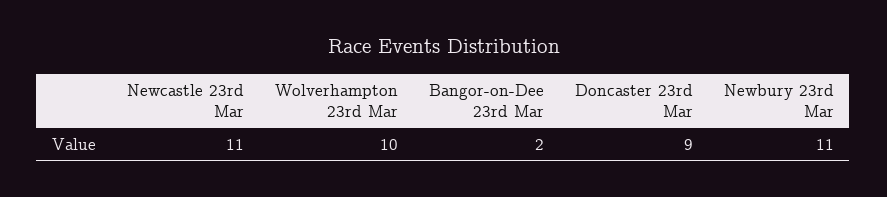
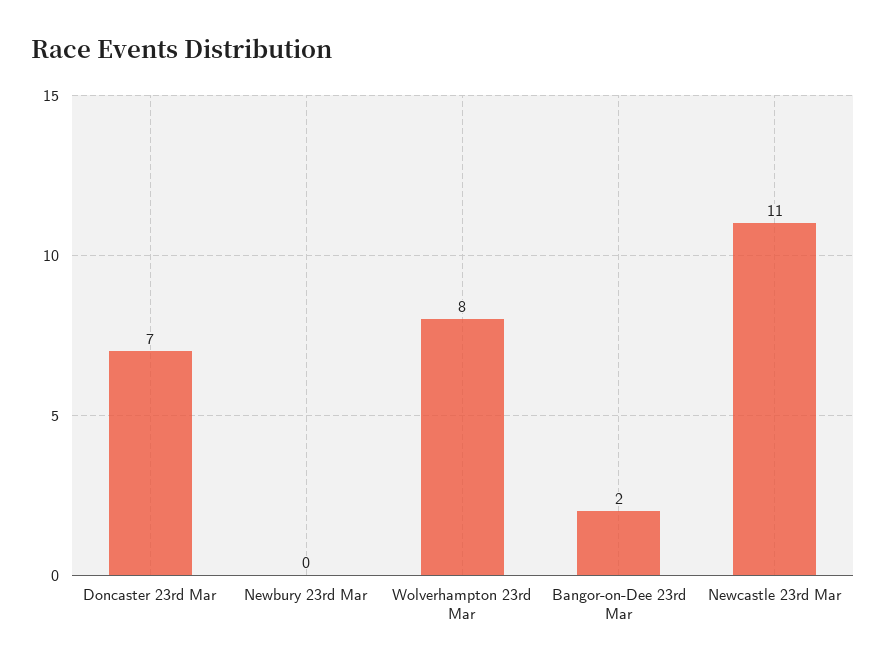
Wolverhampton 23rd Mar: 10 -> 8
Doncaster 23rd Mar: 9 -> 7
Newbury 23rd Mar: 11 -> 0

